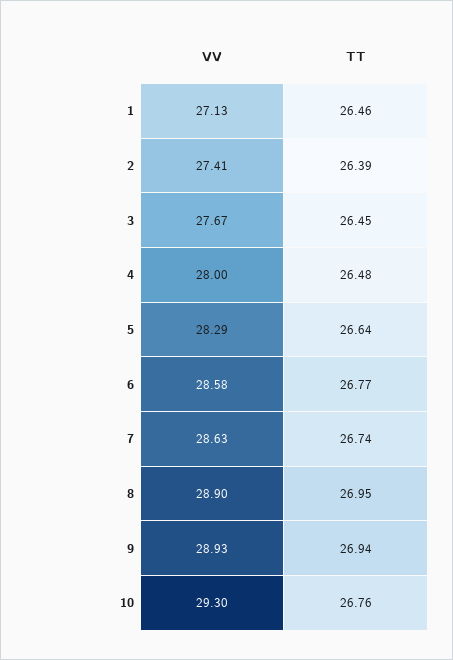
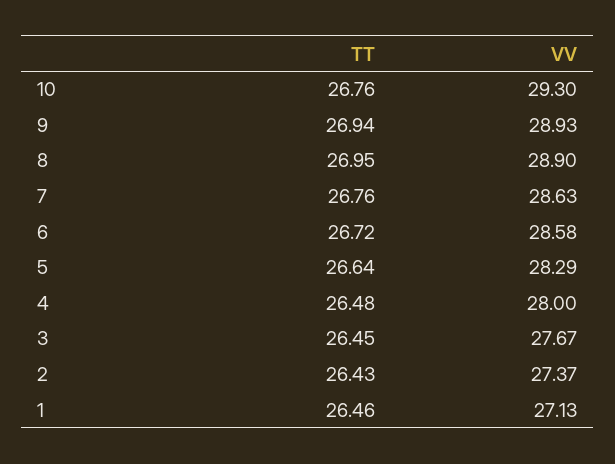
VV, 2: 27.41 -> 27.37
TT, 2: 26.39 -> 26.43
TT, 6: 26.77 -> 26.72
TT, 7: 26.74 -> 26.76

